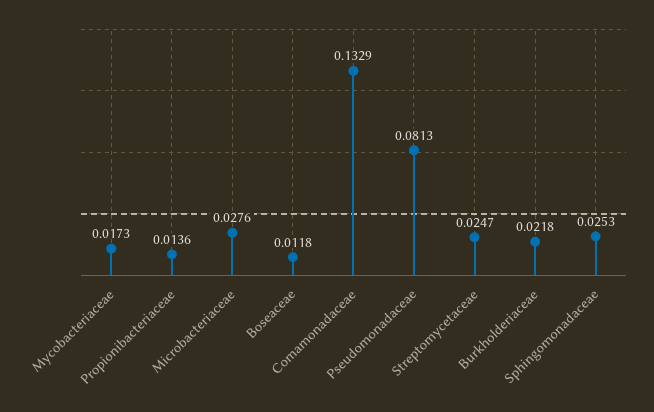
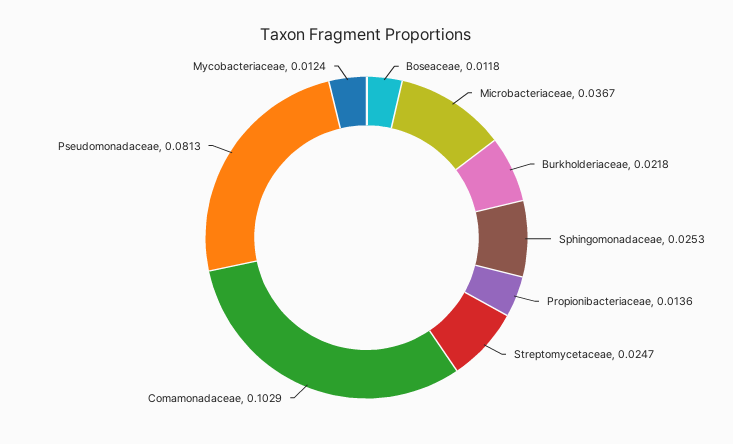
Mycobacteriaceae: 0.0173 -> 0.0124
Microbacteriaceae: 0.0276 -> 0.0367
Comamonadaceae: 0.1329 -> 0.1029

